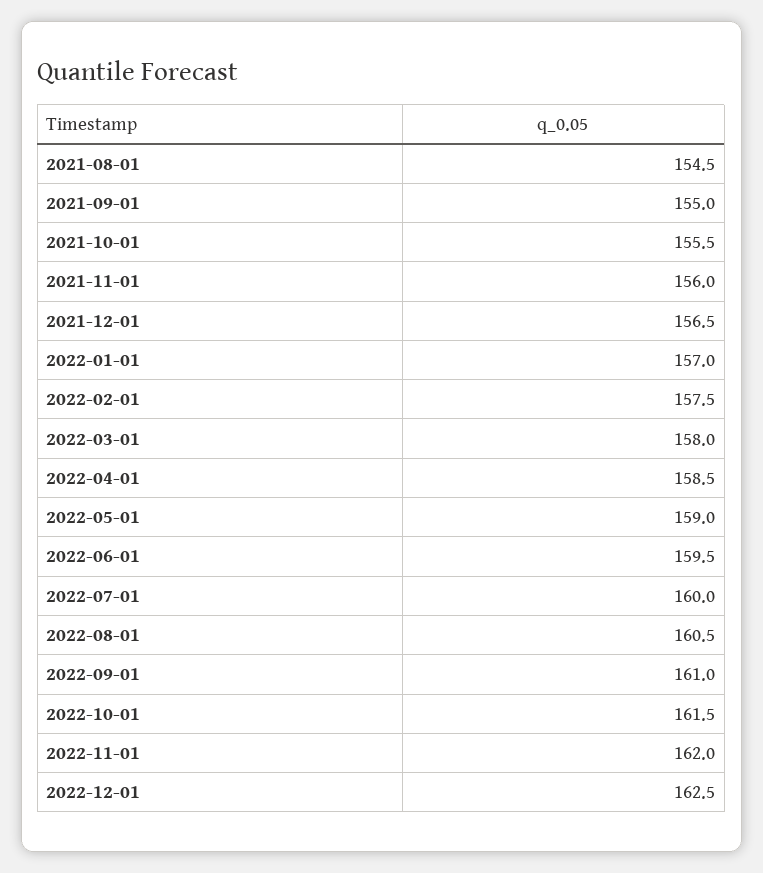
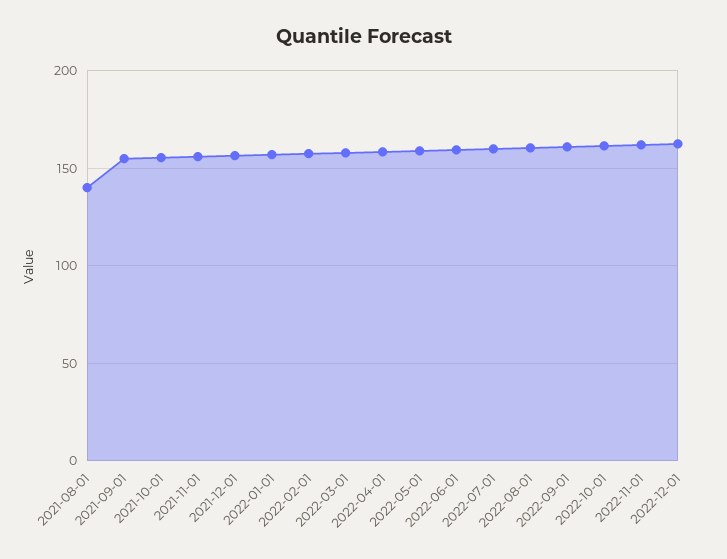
2021-08-01: 154.5 -> 140

